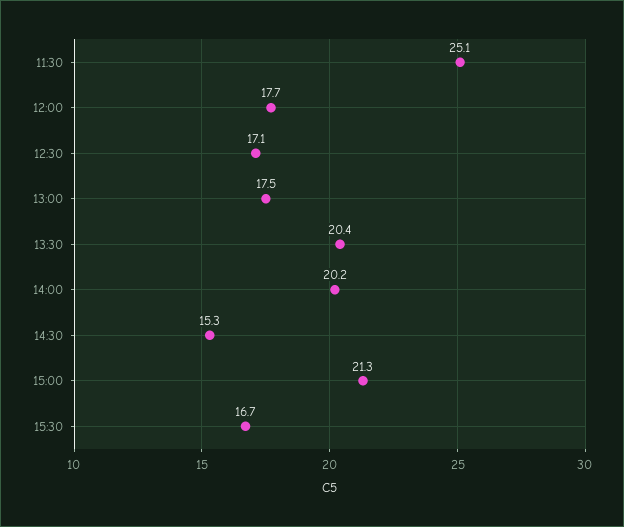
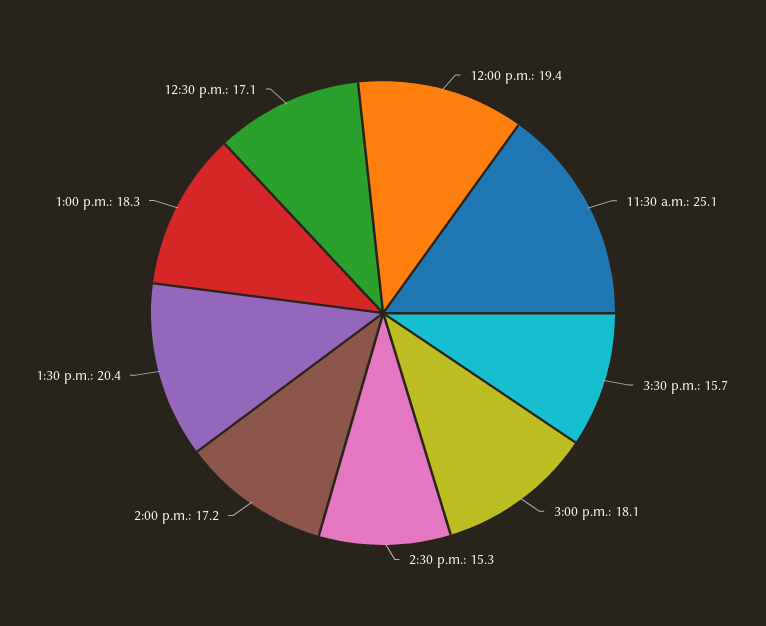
12:00: 17.7 -> 19.4
13:00: 17.5 -> 18.3
14:00: 20.2 -> 17.2
15:00: 21.3 -> 18.1
15:30: 16.7 -> 15.7

